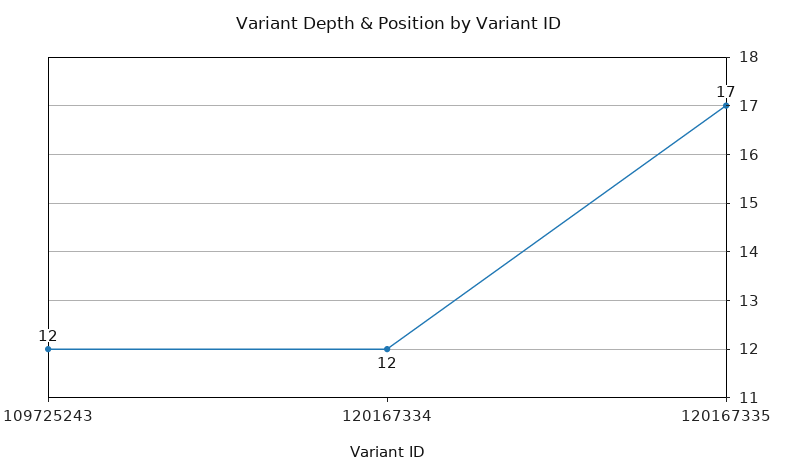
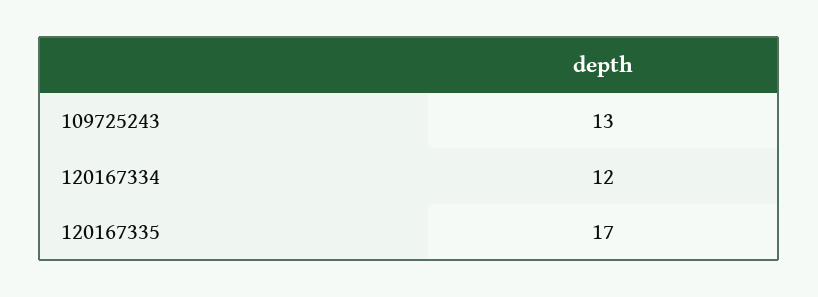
109725243: 12 -> 13

